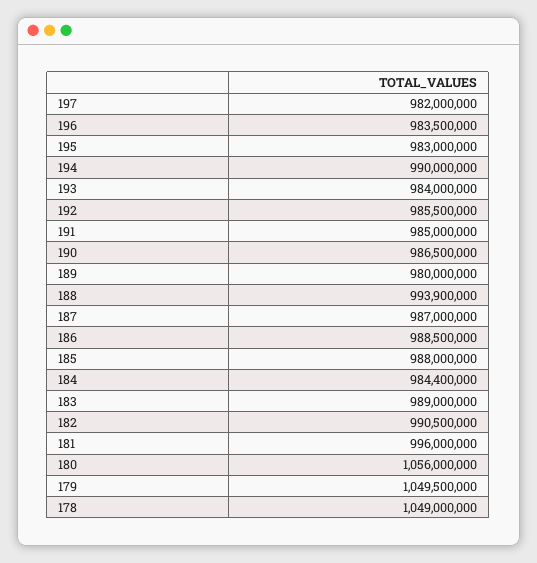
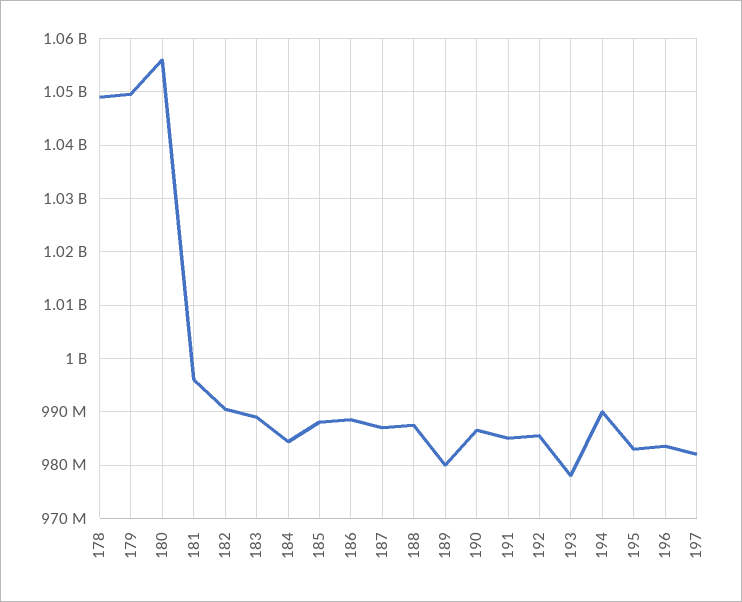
193: 984000000 -> 978000000
188: 993900000 -> 988000000

